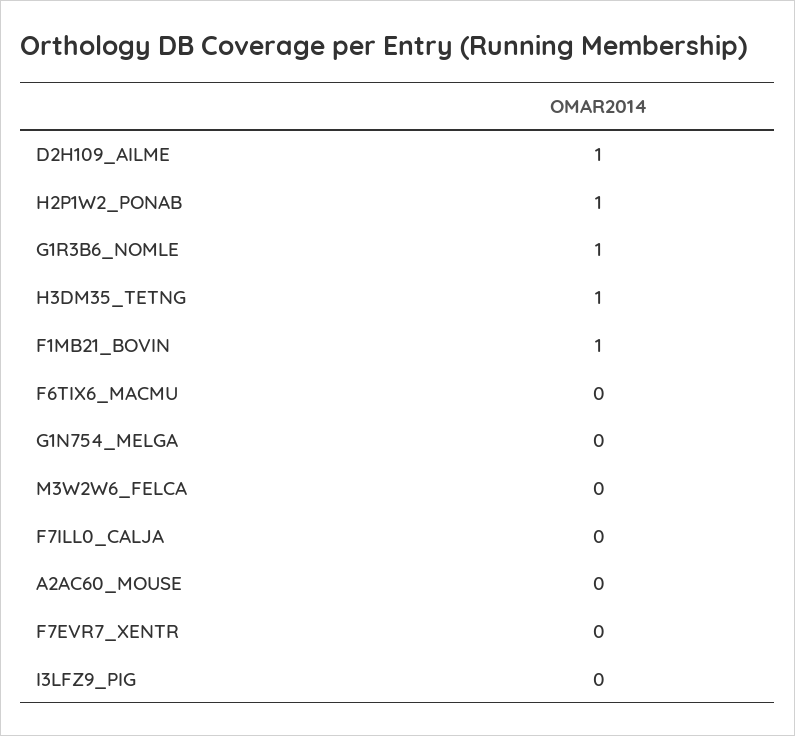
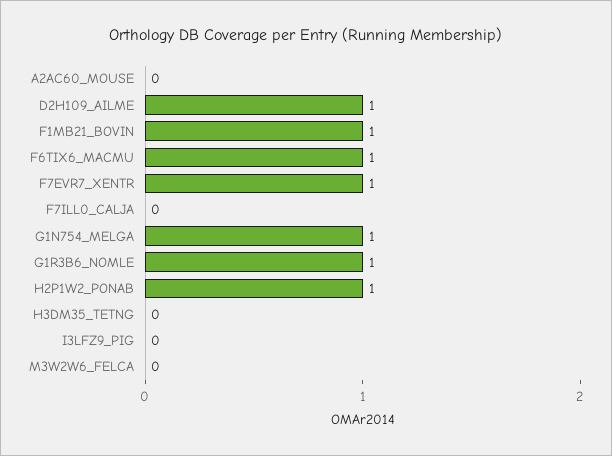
H3DM35_TETNG: 1 -> 0
F6TIX6_MACMU: 0 -> 1
G1N754_MELGA: 0 -> 1
F7EVR7_XENTR: 0 -> 1

